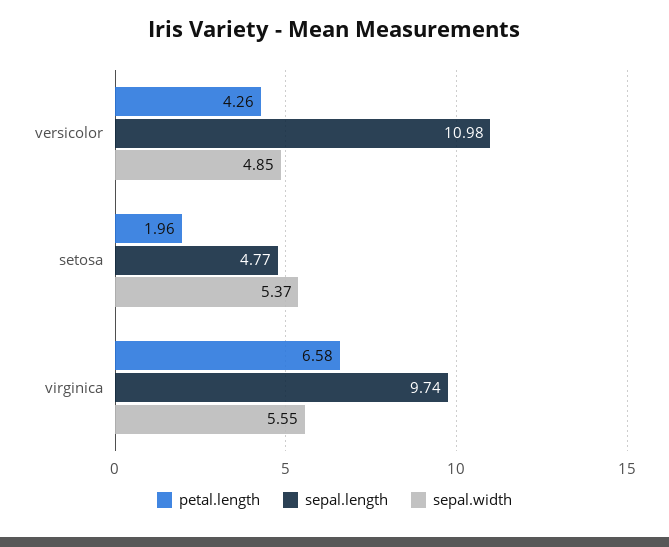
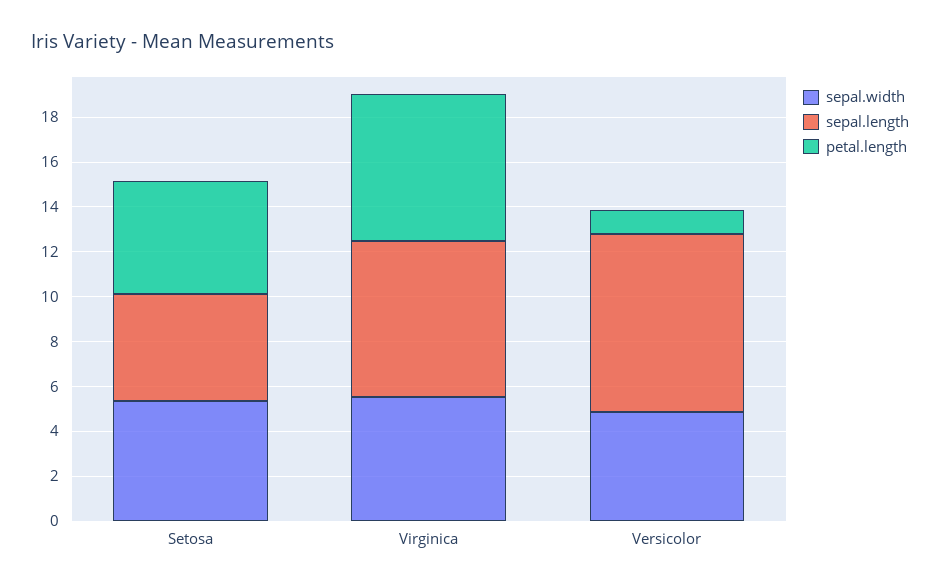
petal.length, versicolor: 4.26 -> 1
sepal.length, versicolor: 10.98 -> 8
petal.length, setosa: 1.96 -> 5
sepal.length, virginica: 9.74 -> 7

